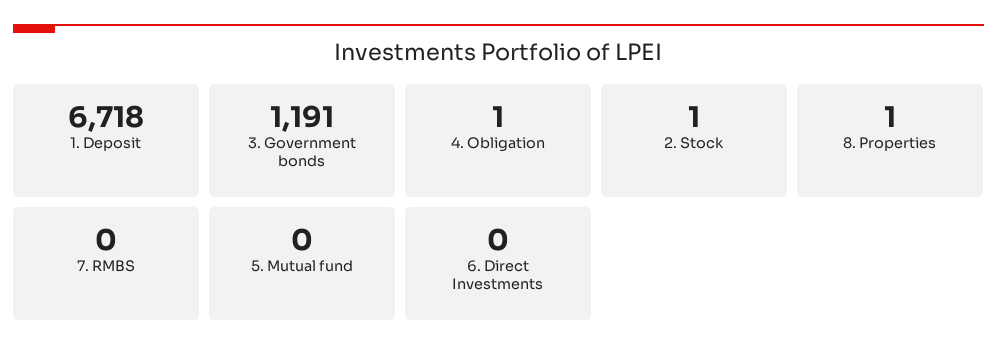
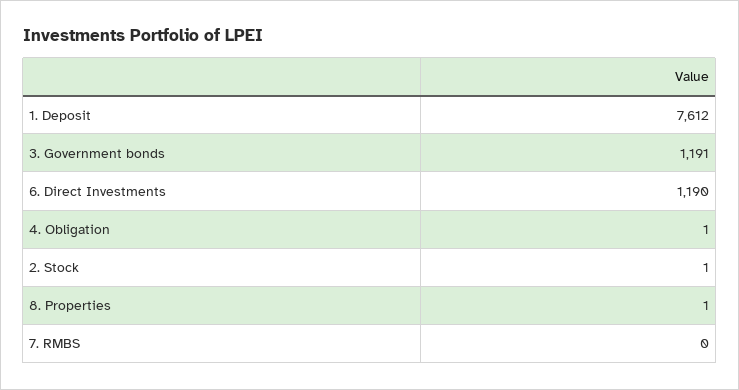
1. Deposit: 6718 -> 7612
5. Mutual fund: 0 -> none
6. Direct Investments: 0 -> 1190

